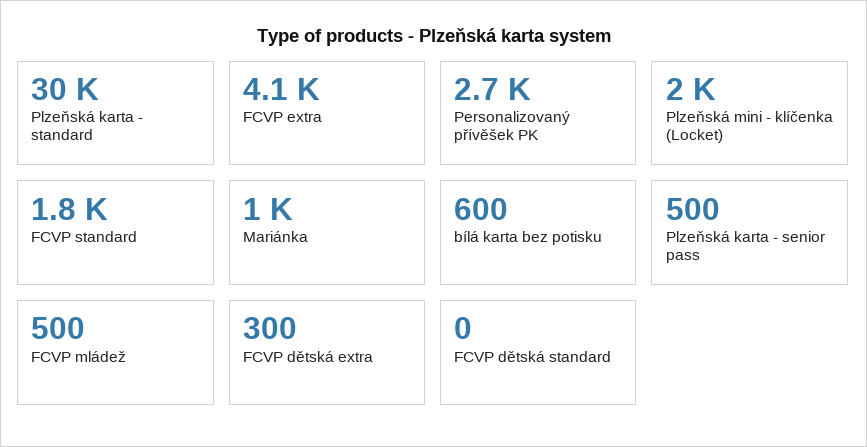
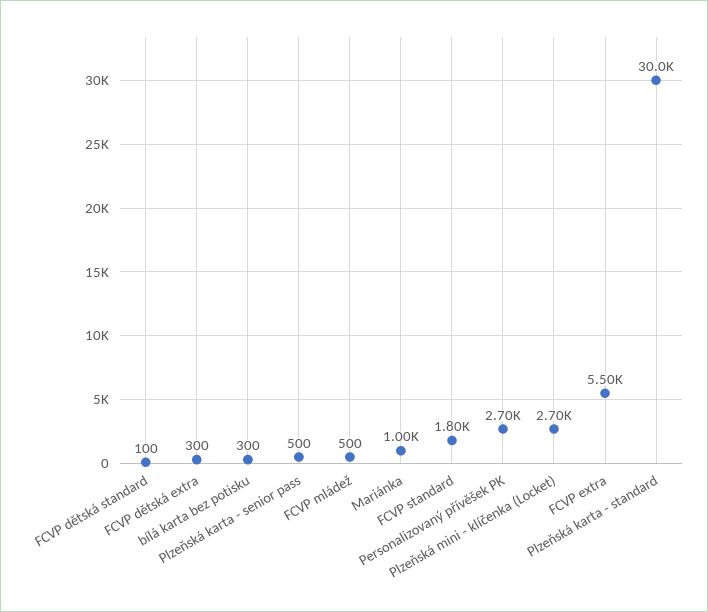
FCVP extra: 4100 -> 5500
Plzeňská mini - klíčenka (Locket): 2000 -> 2700
bílá karta bez potisku: 600 -> 300
FCVP dětská standard: 0 -> 100

